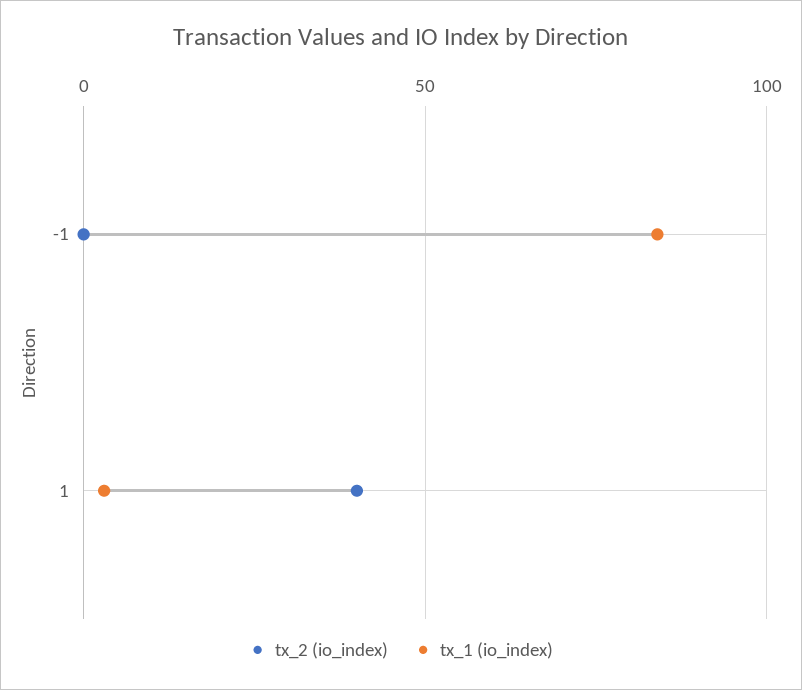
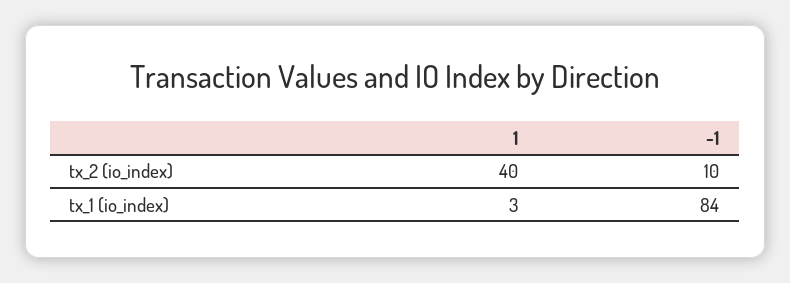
tx_2 (io_index), -1: 0 -> 10

